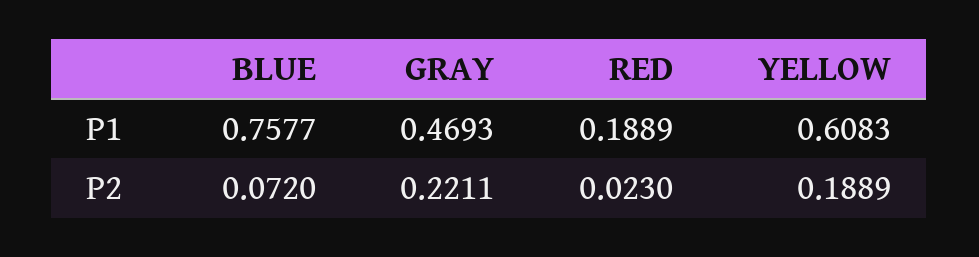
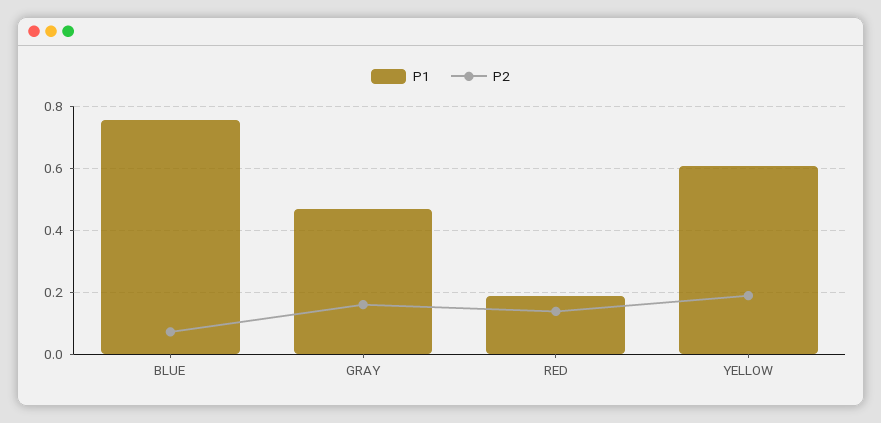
P2, GRAY: 0.2211 -> 0.16
P2, RED: 0.023 -> 0.14

